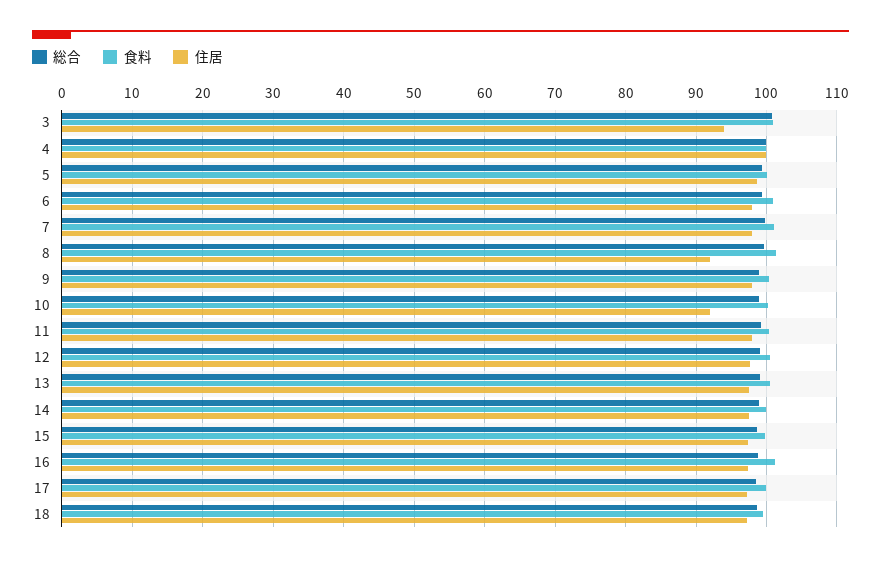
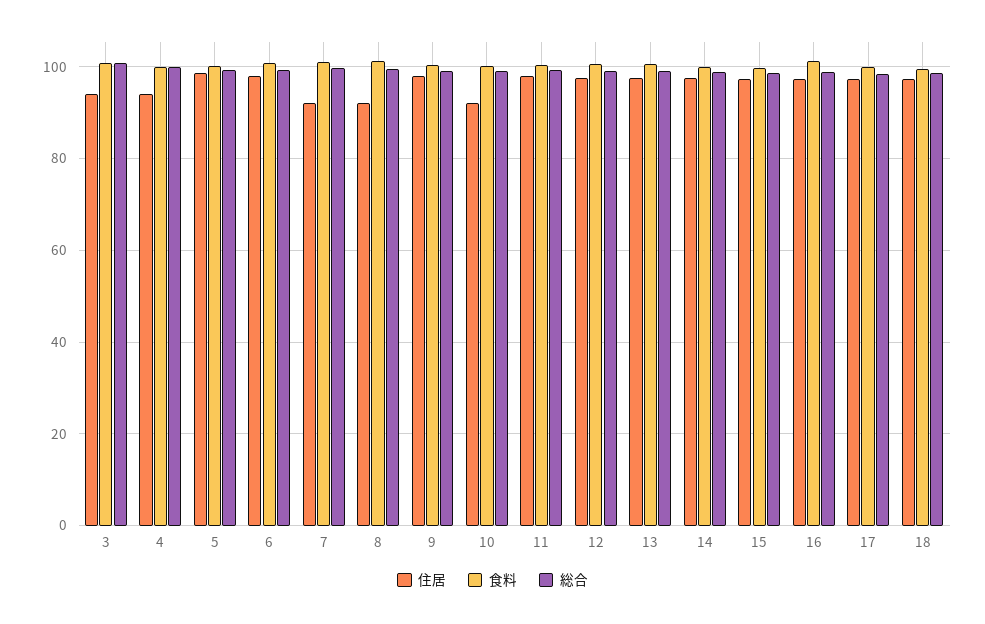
住居, 4: 100 -> 94
住居, 7: 98 -> 92

